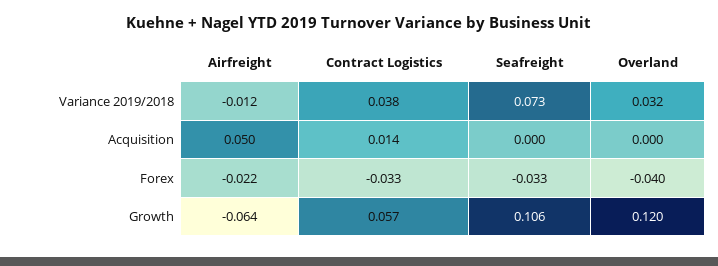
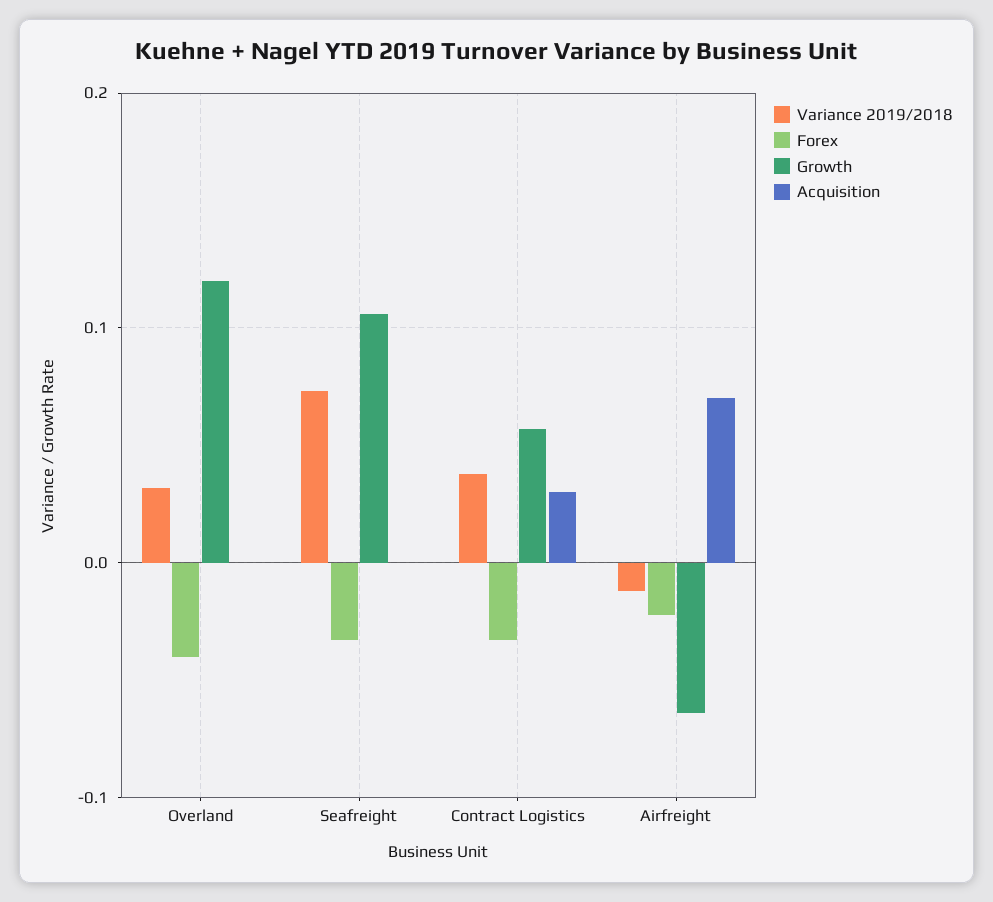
Acquisition, Airfreight: 0.05 -> 0.07
Acquisition, Contract Logistics: 0.014 -> 0.03

